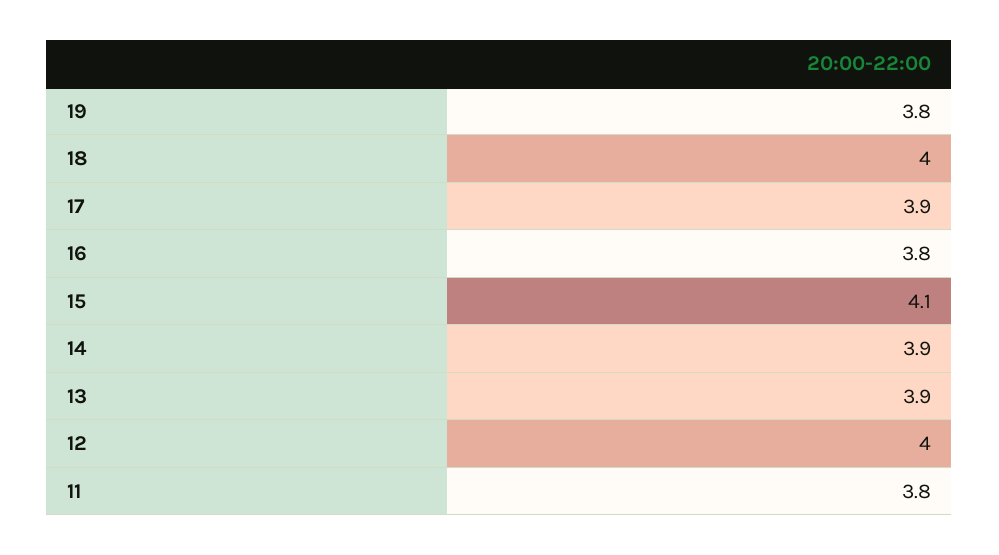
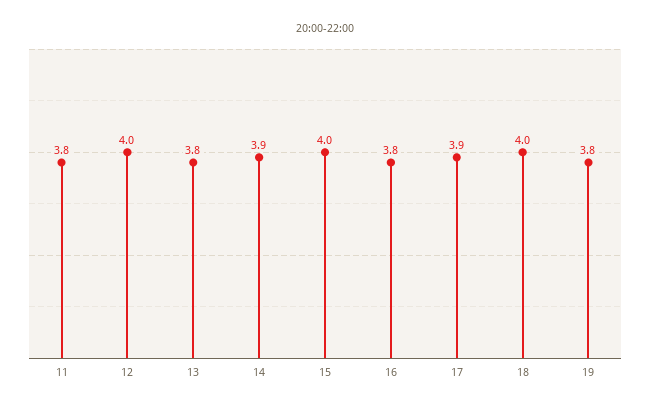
15: 4.1 -> 4
13: 3.9 -> 3.8

